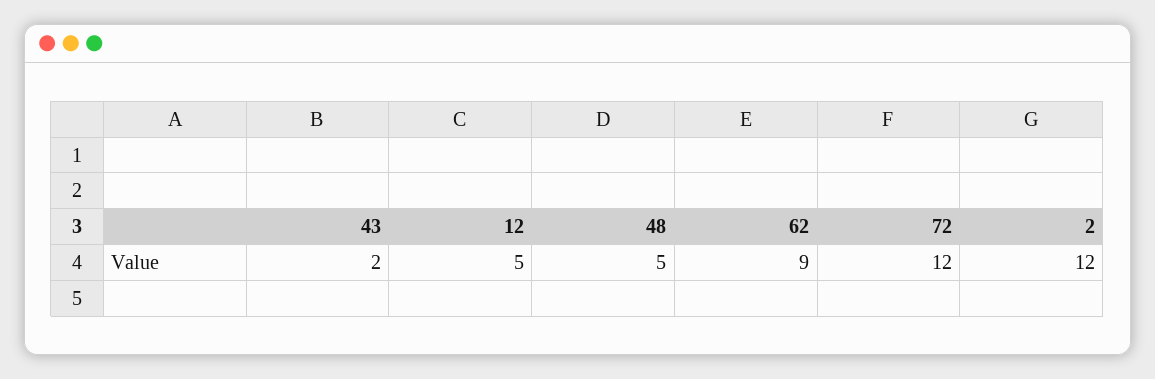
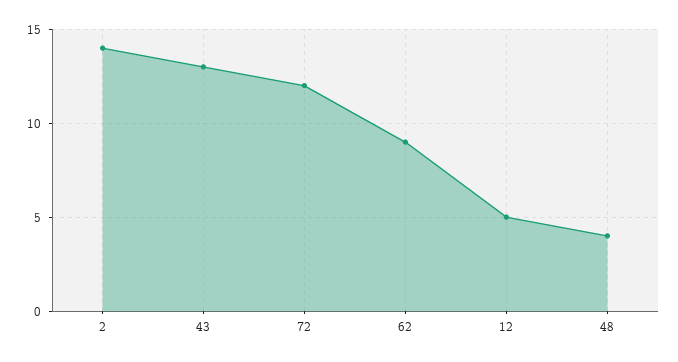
43: 2 -> 13
48: 5 -> 4
2: 12 -> 14

